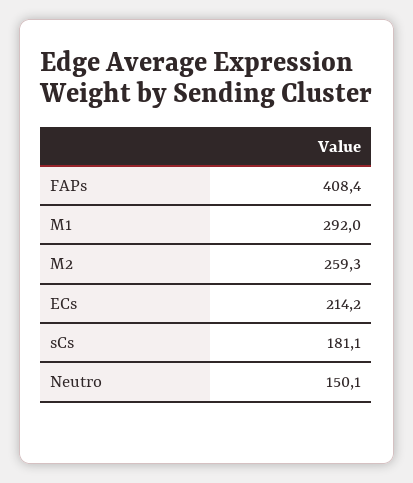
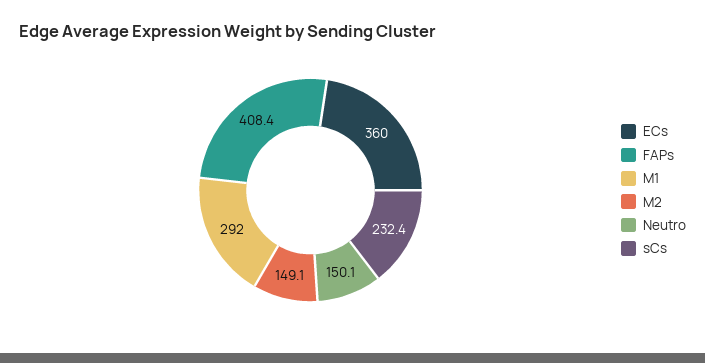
M2: 259.3 -> 149.1
ECs: 214.2 -> 360
sCs: 181.1 -> 232.4

